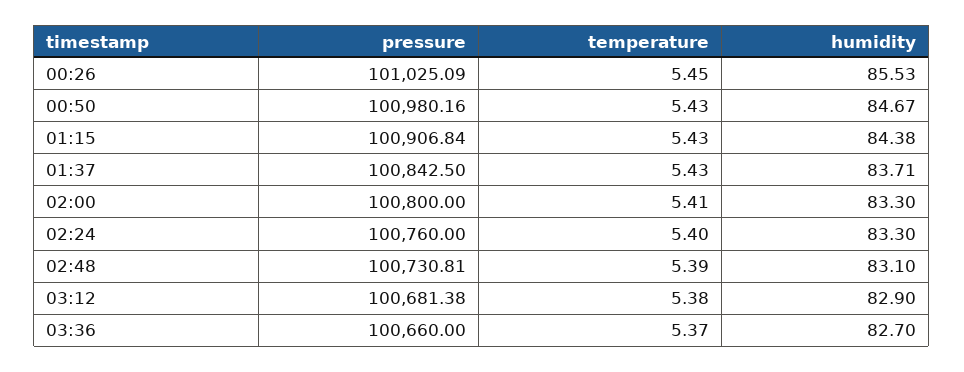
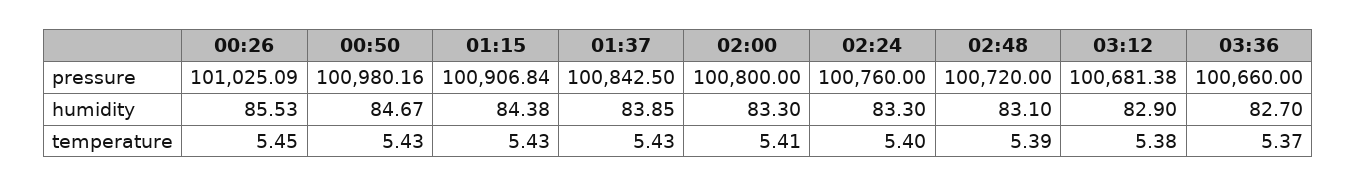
humidity, 01:37: 83.71 -> 83.85
pressure, 02:48: 100730.81 -> 100720

